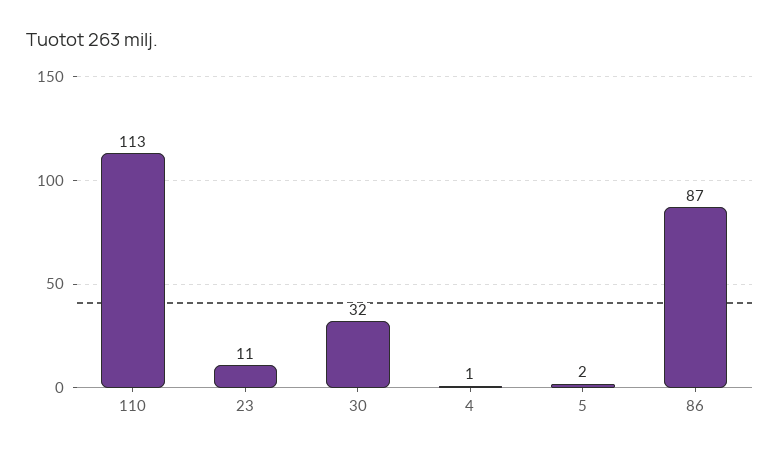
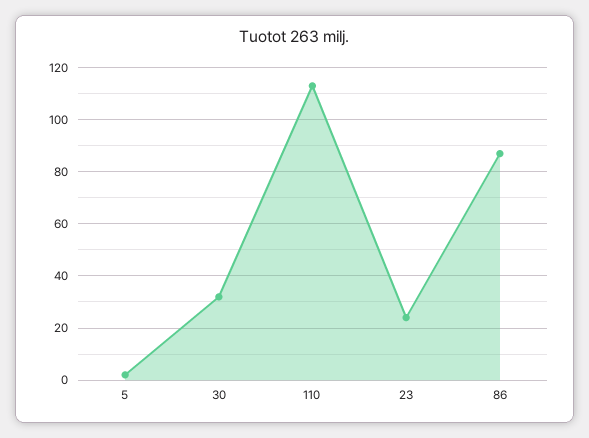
23: 11 -> 25
4: 1 -> none

